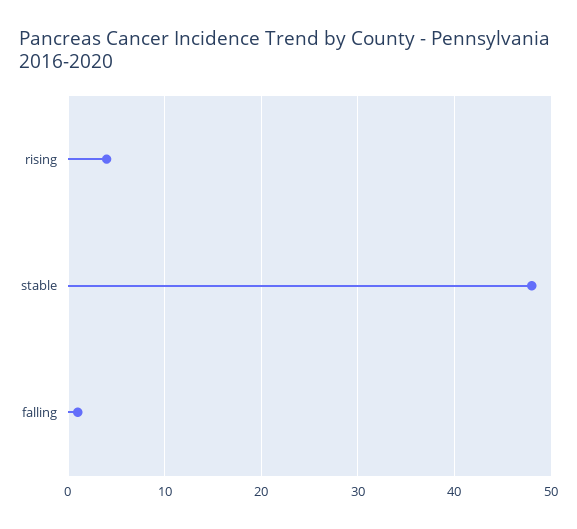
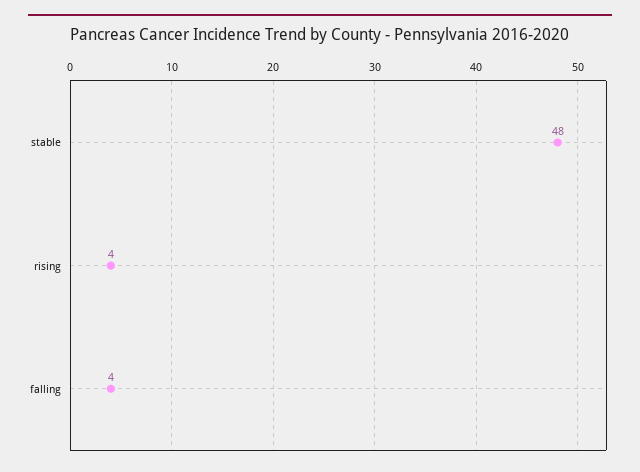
falling: 1 -> 4

